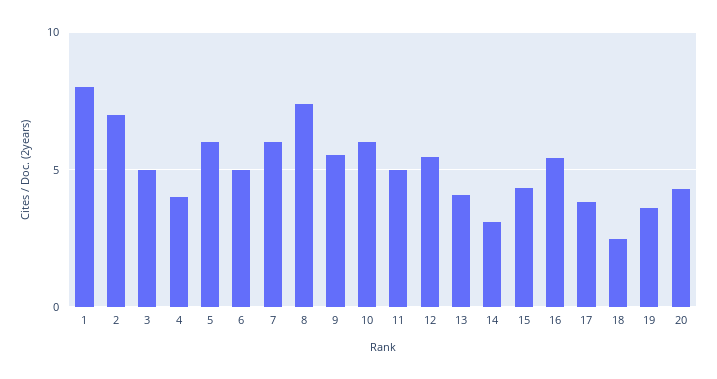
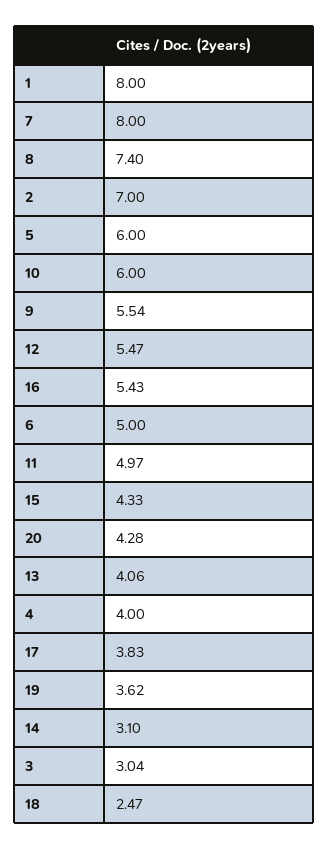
3: 5 -> 3.04
7: 6 -> 8

